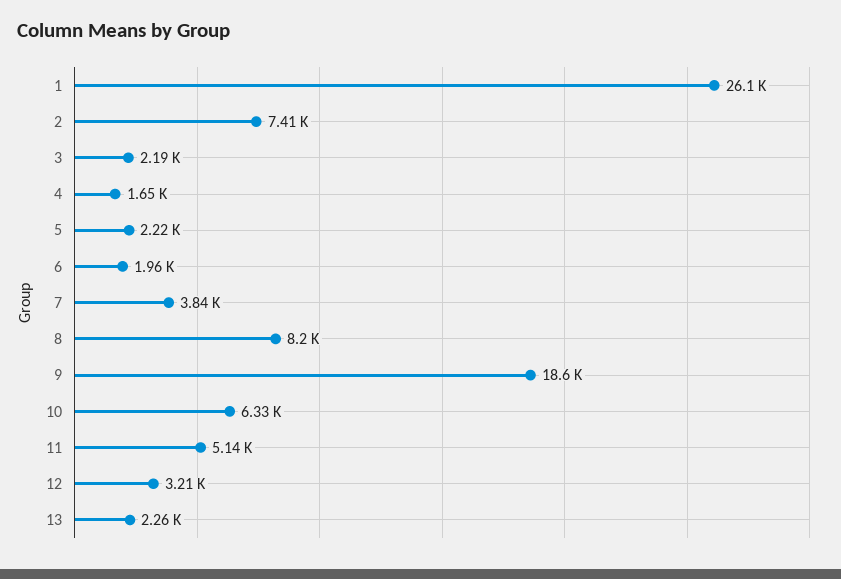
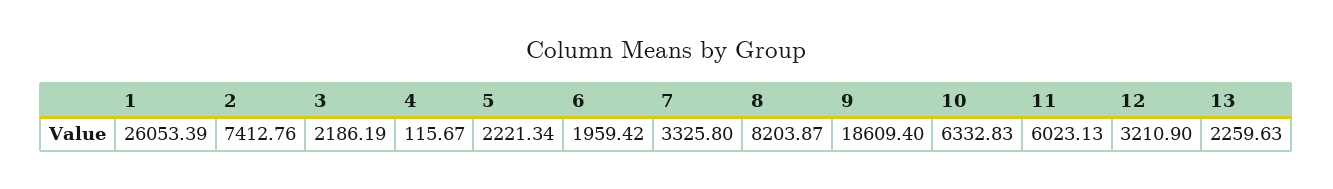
4: 1650 -> 115.67
7: 3840 -> 3325.8
11: 5140 -> 6023.13

